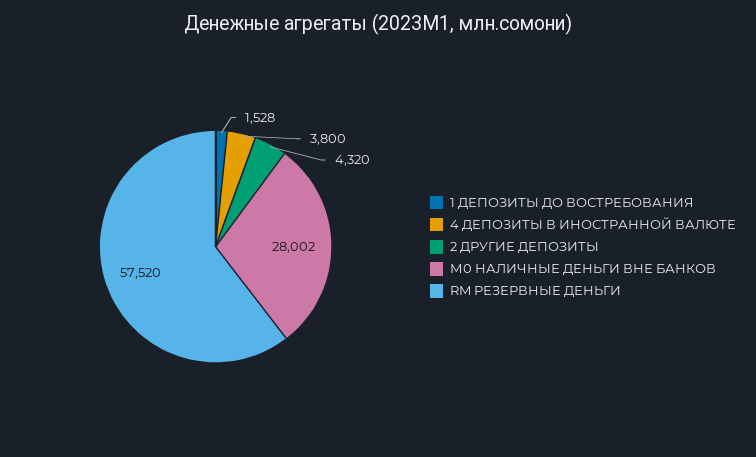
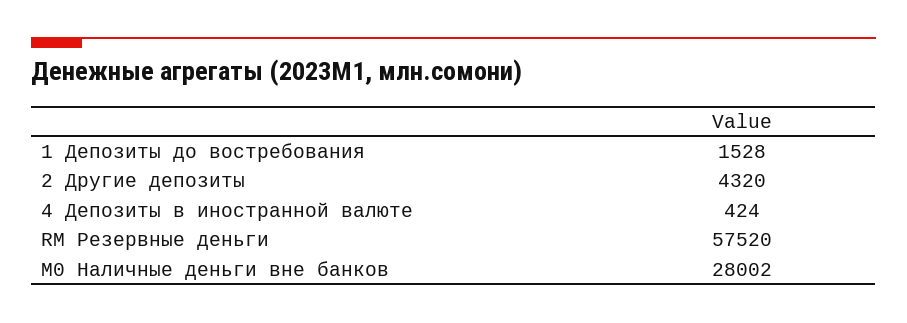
4 ДЕПОЗИТЫ В ИНОСТРАННОЙ ВАЛЮТЕ: 3800 -> 424

